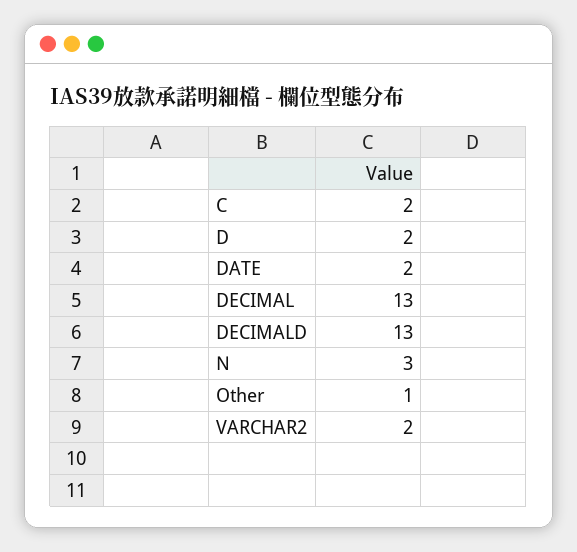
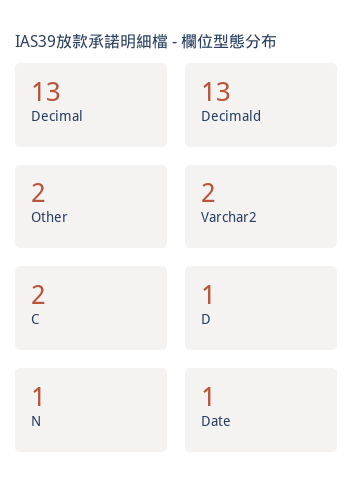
D: 2 -> 1
DATE: 2 -> 1
N: 3 -> 1
Other: 1 -> 2

